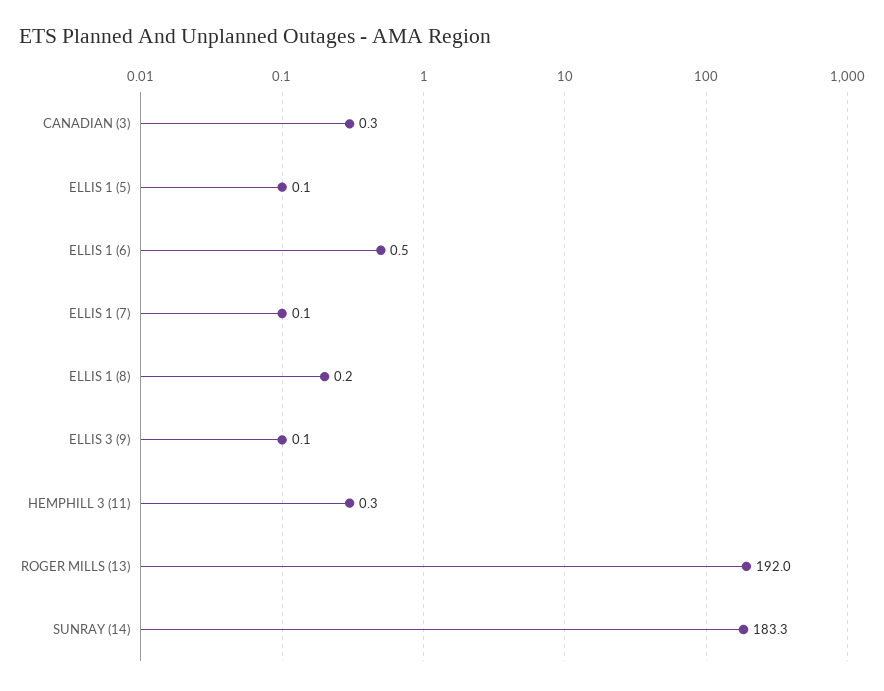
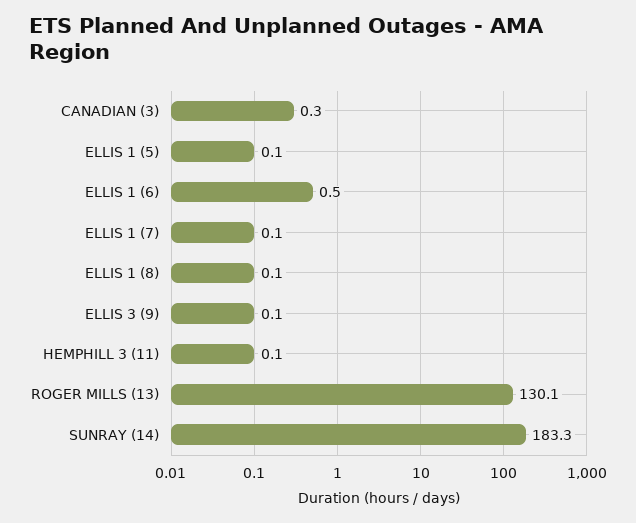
ELLIS 1 (8): 0.2 -> 0.1
HEMPHILL 3 (11): 0.3 -> 0.1
ROGER MILLS (13): 192 -> 130.1

